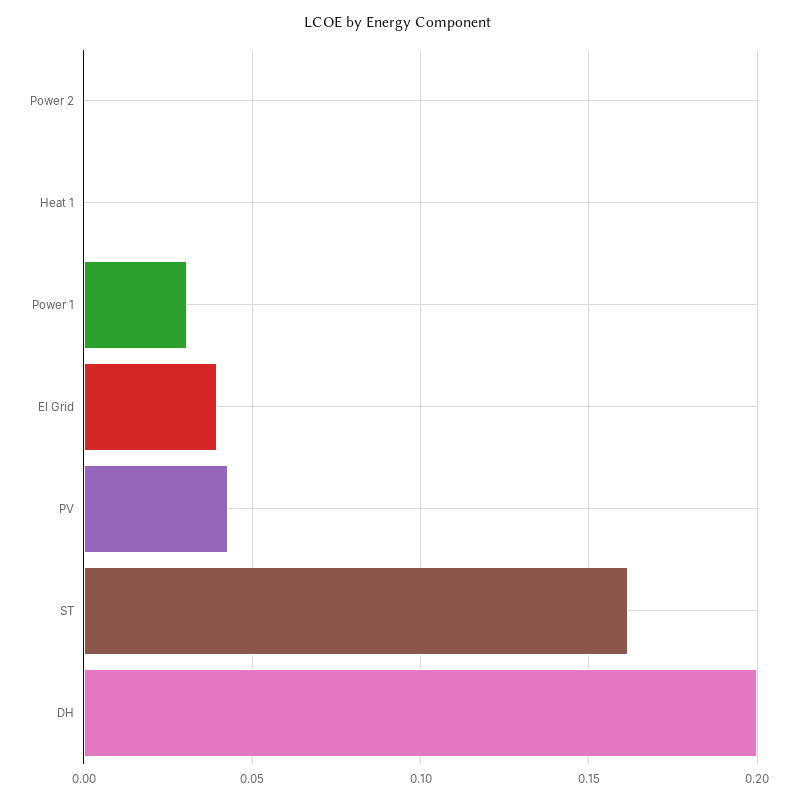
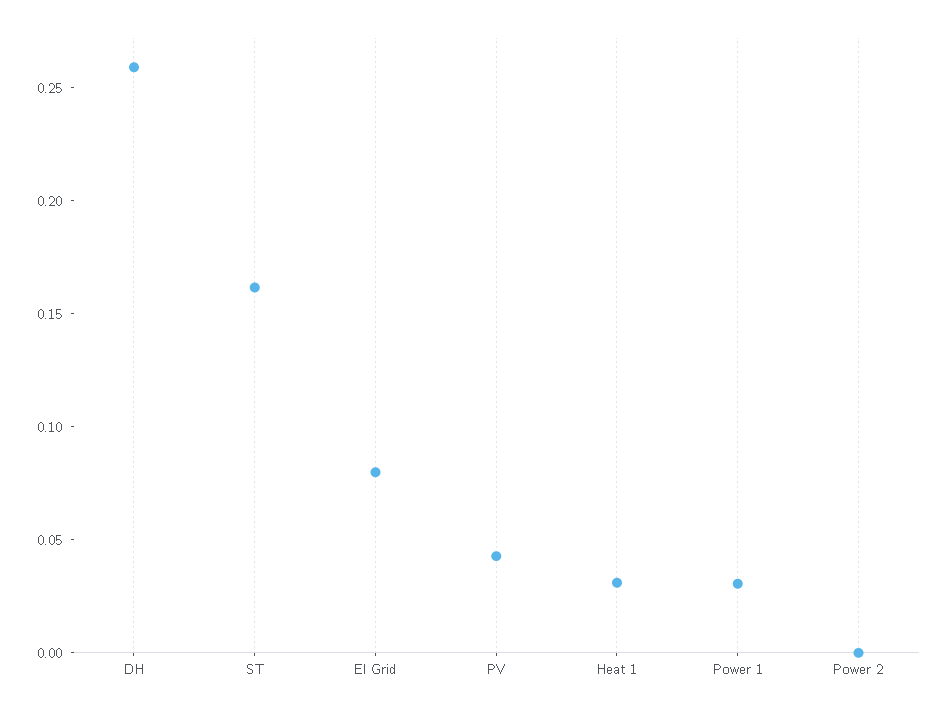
Heat 1: 0 -> 0.03
El Grid: 0.04 -> 0.08
DH: 0.2 -> 0.26

